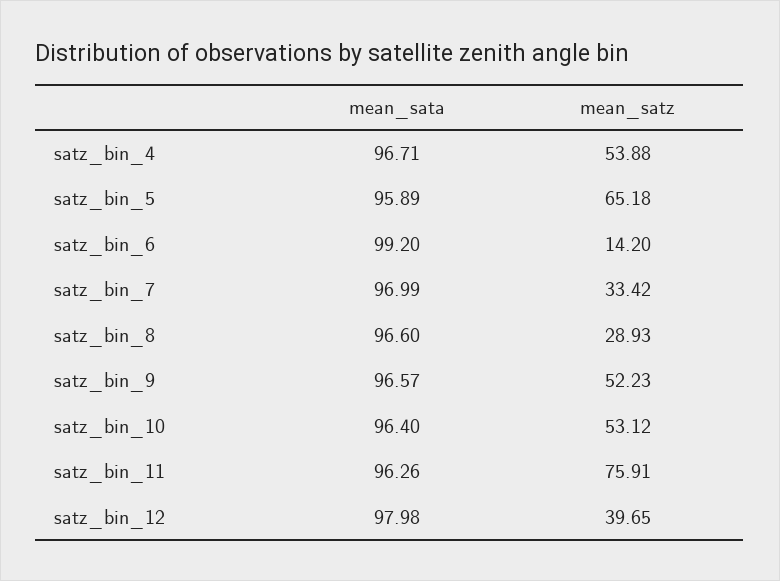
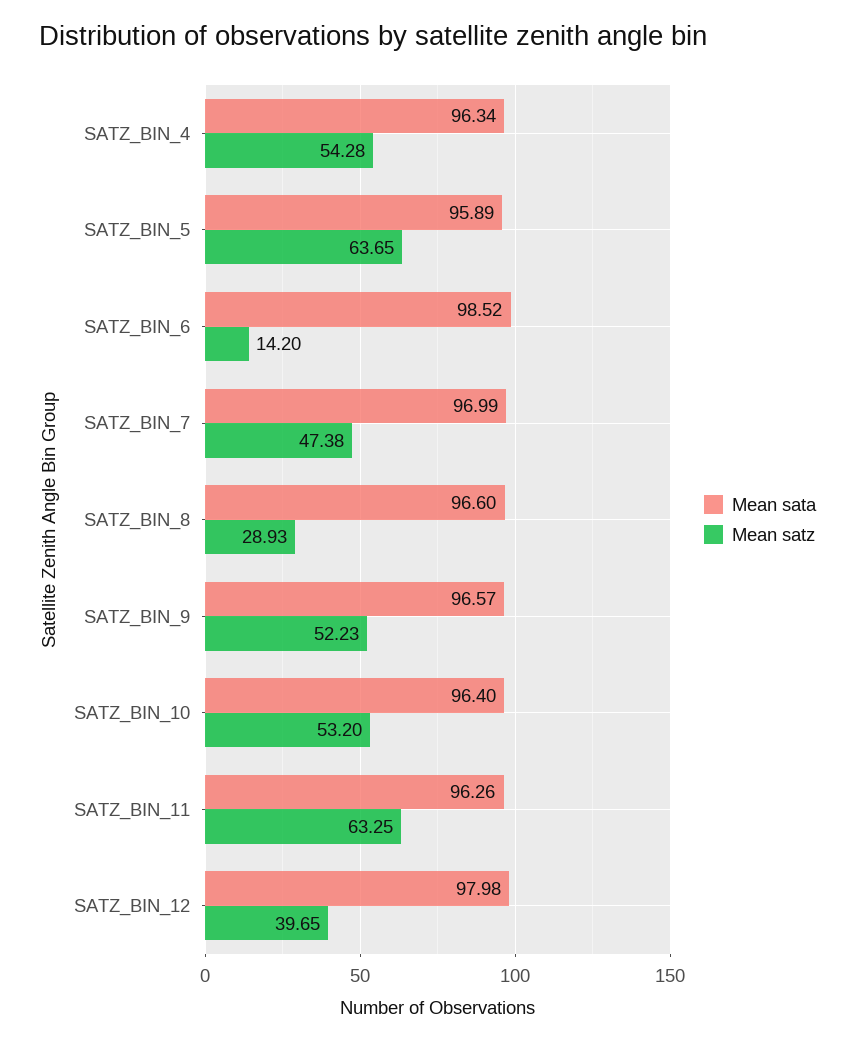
mean_sata, satz_bin_4: 96.71 -> 96.34
mean_satz, satz_bin_4: 53.88 -> 54.28
mean_satz, satz_bin_5: 65.18 -> 63.65
mean_sata, satz_bin_6: 99.2 -> 98.52
mean_satz, satz_bin_7: 33.42 -> 47.38
mean_satz, satz_bin_10: 53.12 -> 53.2
mean_satz, satz_bin_11: 75.91 -> 63.25

